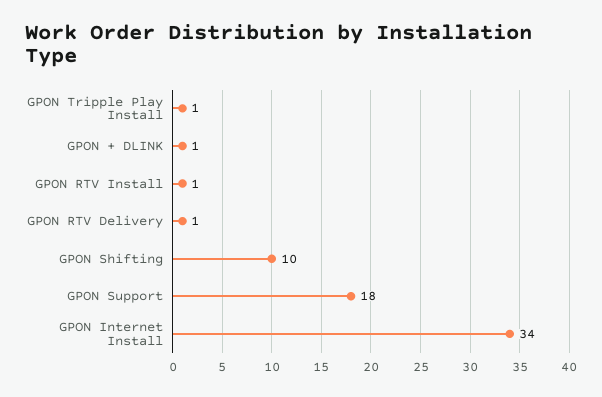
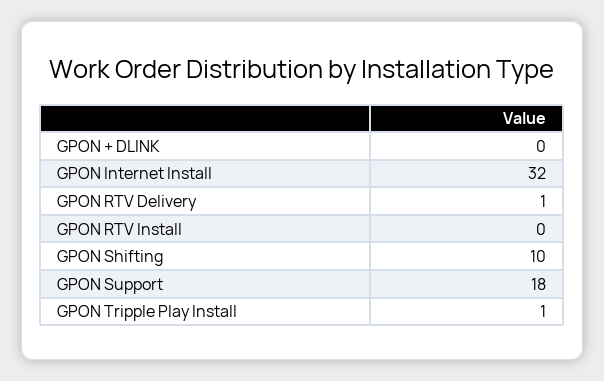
GPON + DLINK: 1 -> 0
GPON RTV Install: 1 -> 0
GPON Internet Install: 34 -> 32

